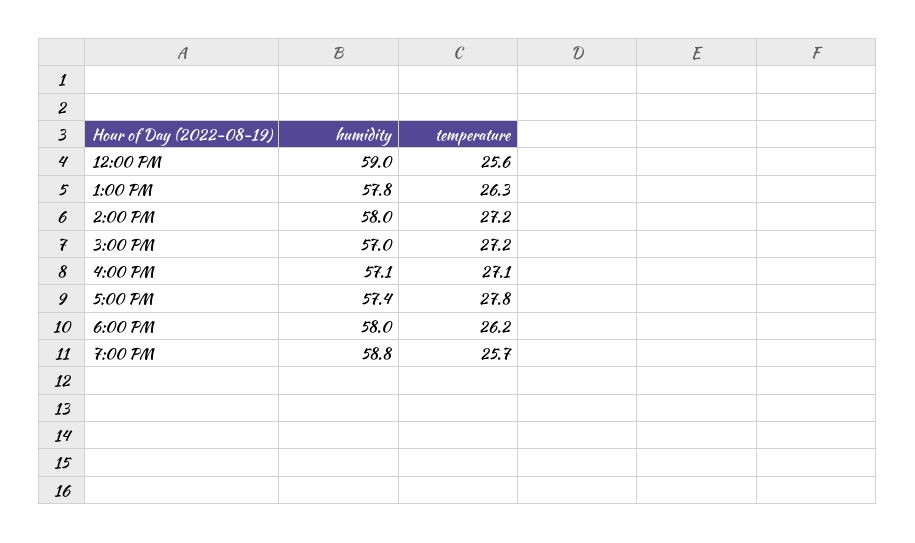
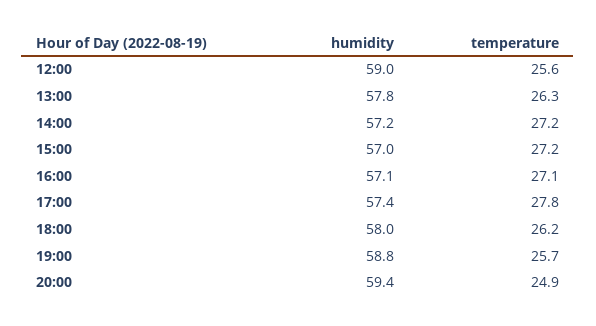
humidity, 2:00 PM: 58 -> 57.2
humidity, 20:00: none -> 59.4
temperature, 20:00: none -> 24.9

